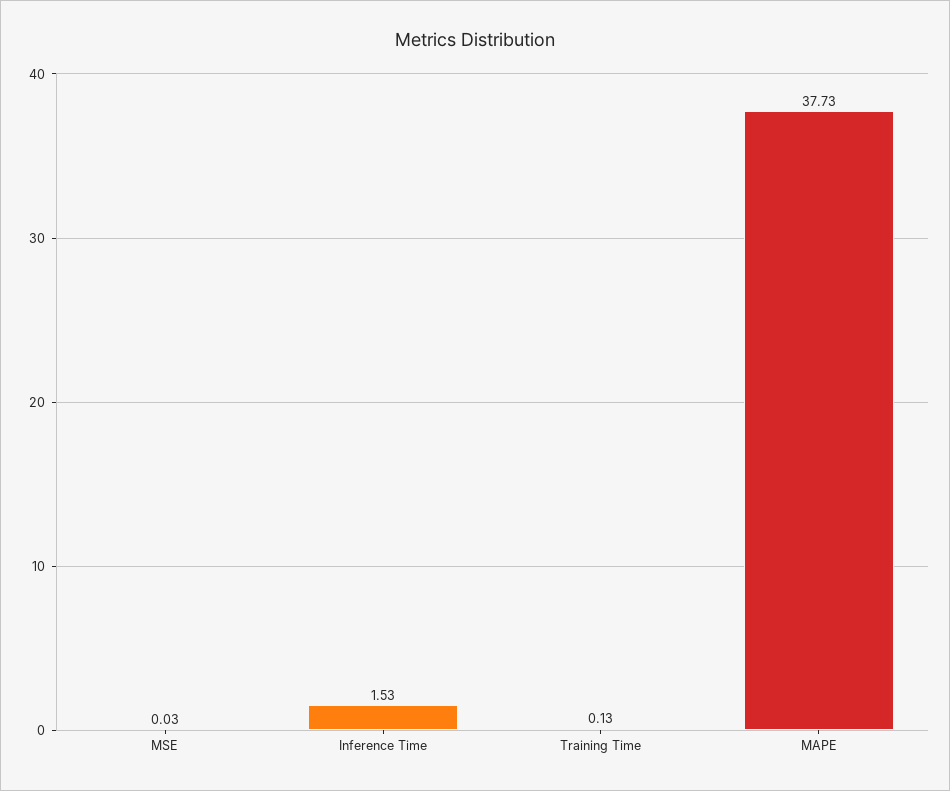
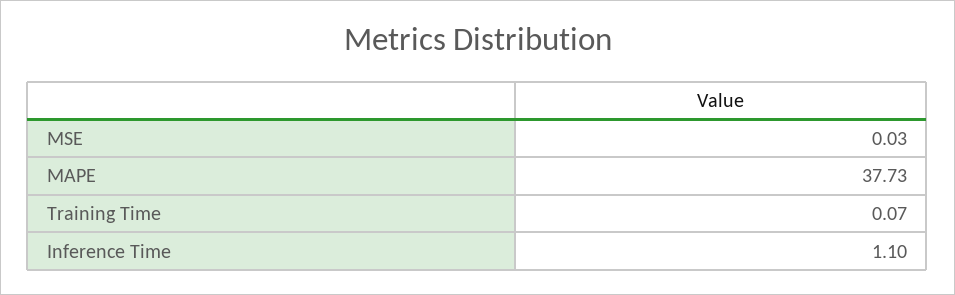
Inference Time: 1.53 -> 1.1
Training Time: 0.13 -> 0.07

